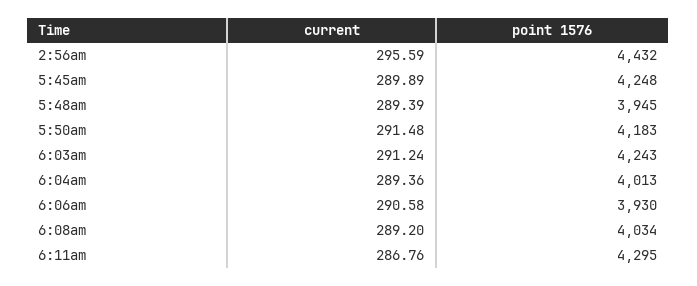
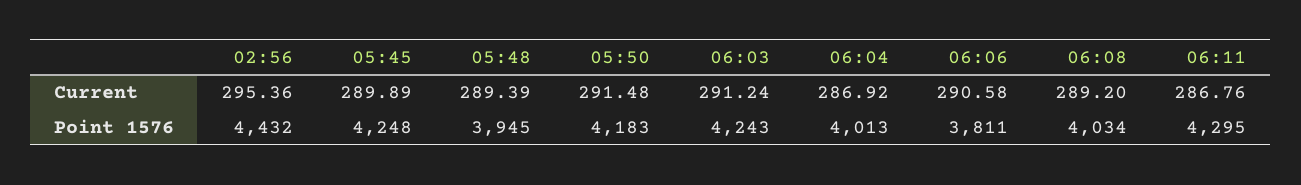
current, 2:56am: 295.59 -> 295.36
current, 6:04am: 289.36 -> 286.92
point 1576, 6:06am: 3930 -> 3811

